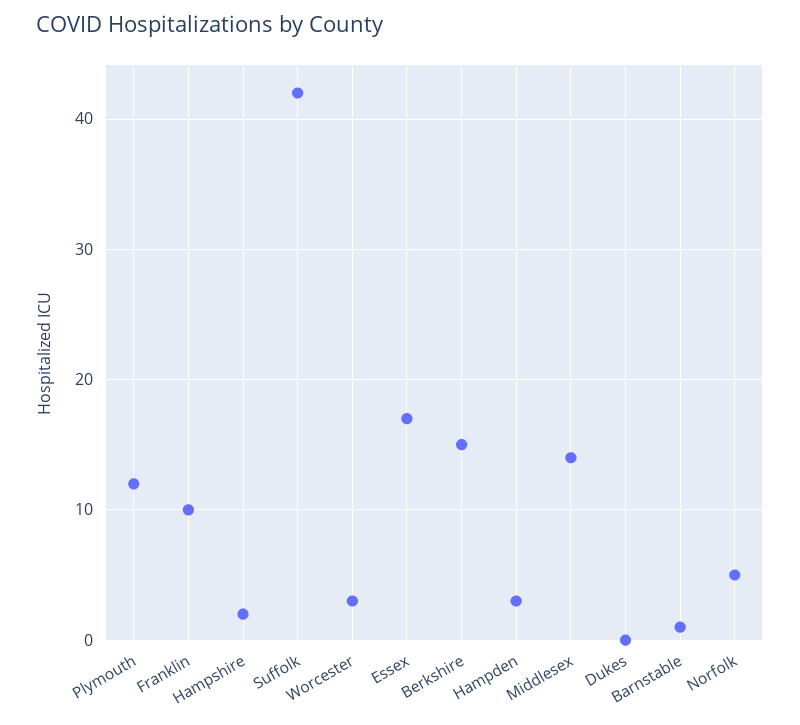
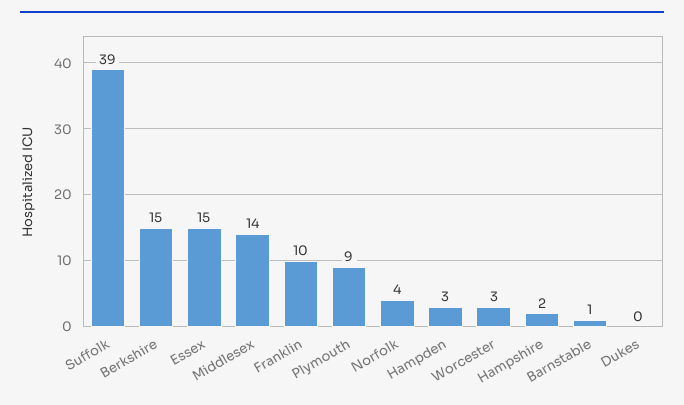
Plymouth: 12 -> 9
Suffolk: 42 -> 39
Essex: 17 -> 15
Norfolk: 5 -> 4

